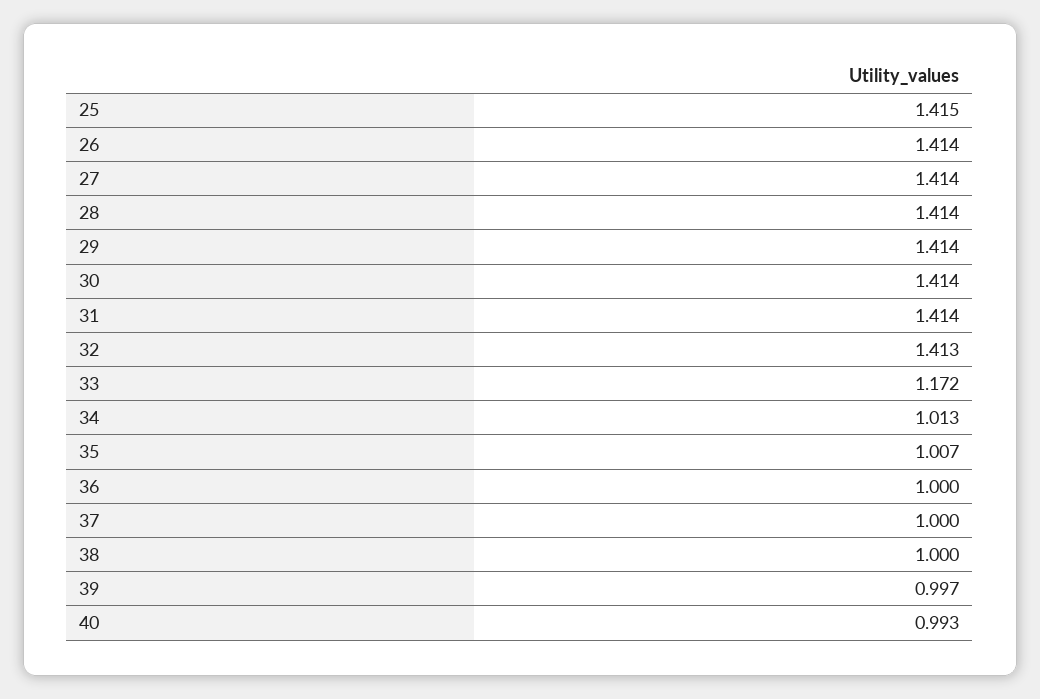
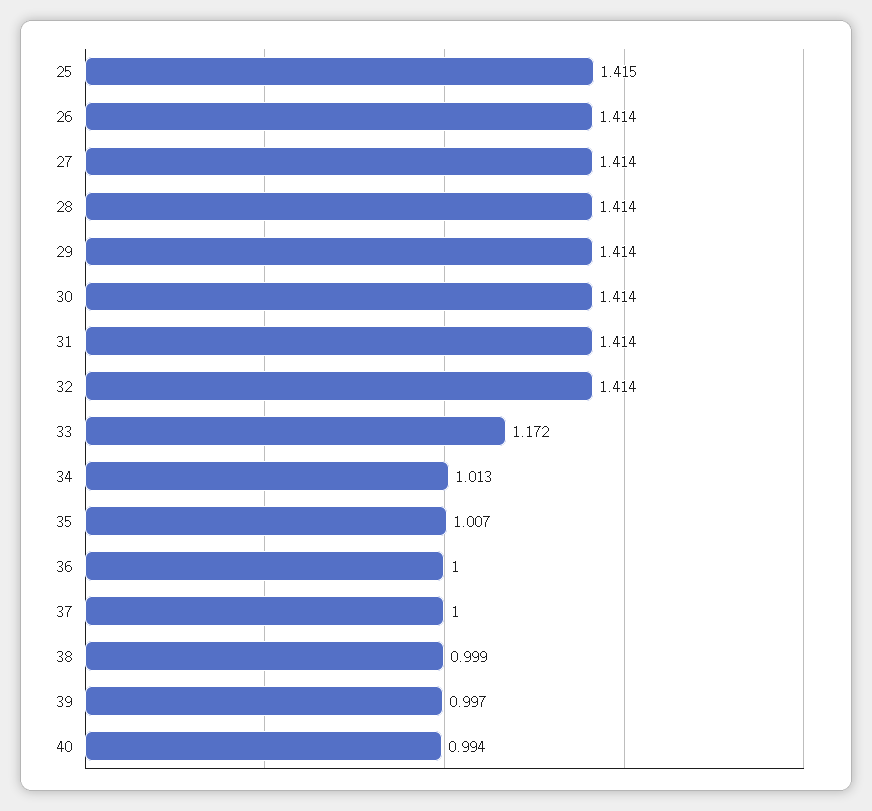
32: 1.413 -> 1.414
38: 1 -> 0.999
40: 0.993 -> 0.994

